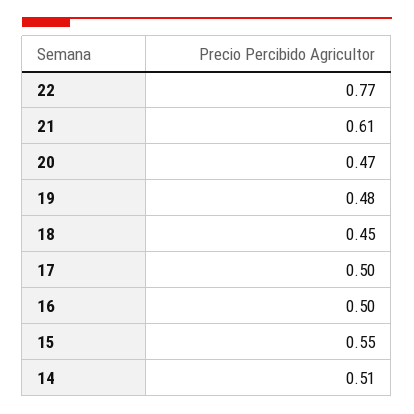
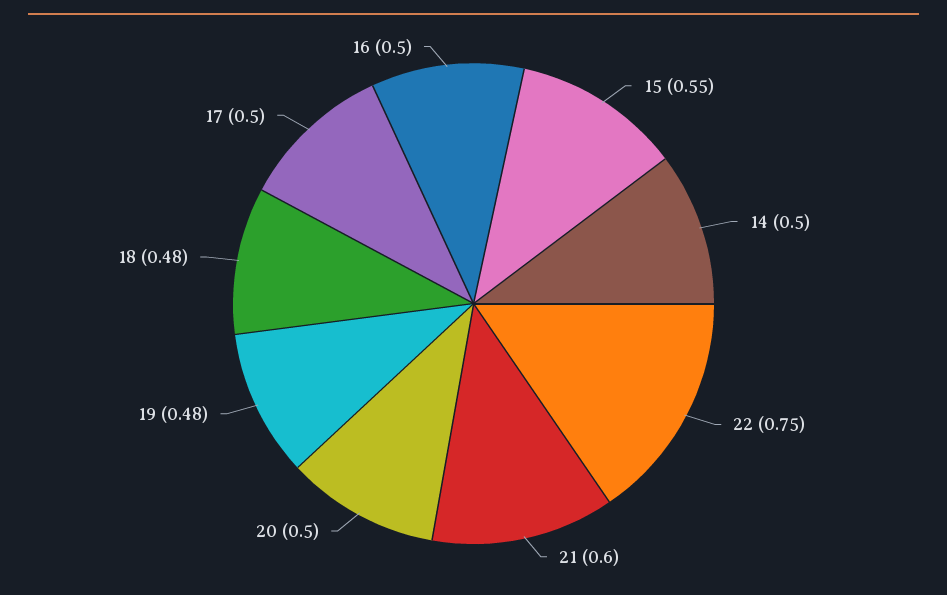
22: 0.77 -> 0.75
21: 0.61 -> 0.6
20: 0.47 -> 0.5
18: 0.45 -> 0.48
14: 0.51 -> 0.5

